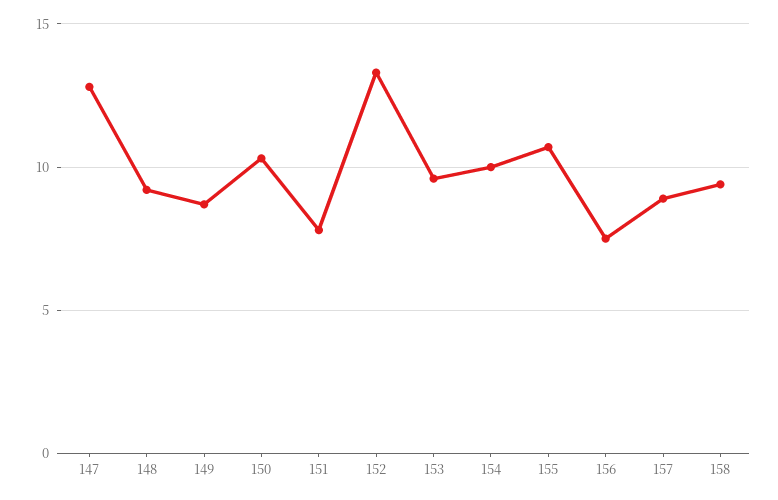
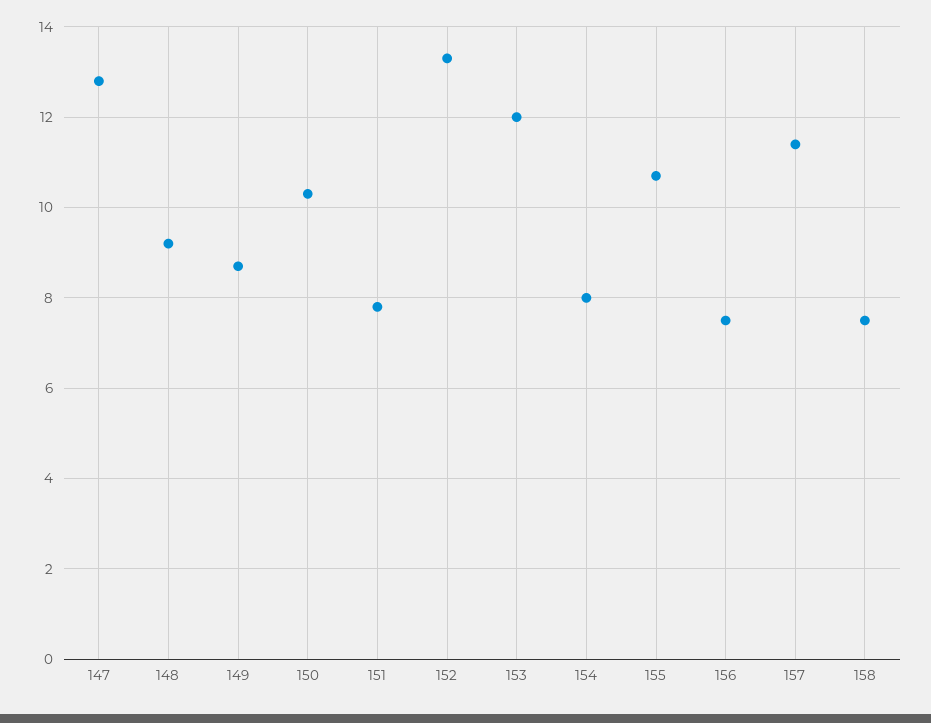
153: 9.5 -> 12
154: 10 -> 8
157: 9 -> 11.5
158: 9.5 -> 7.5

